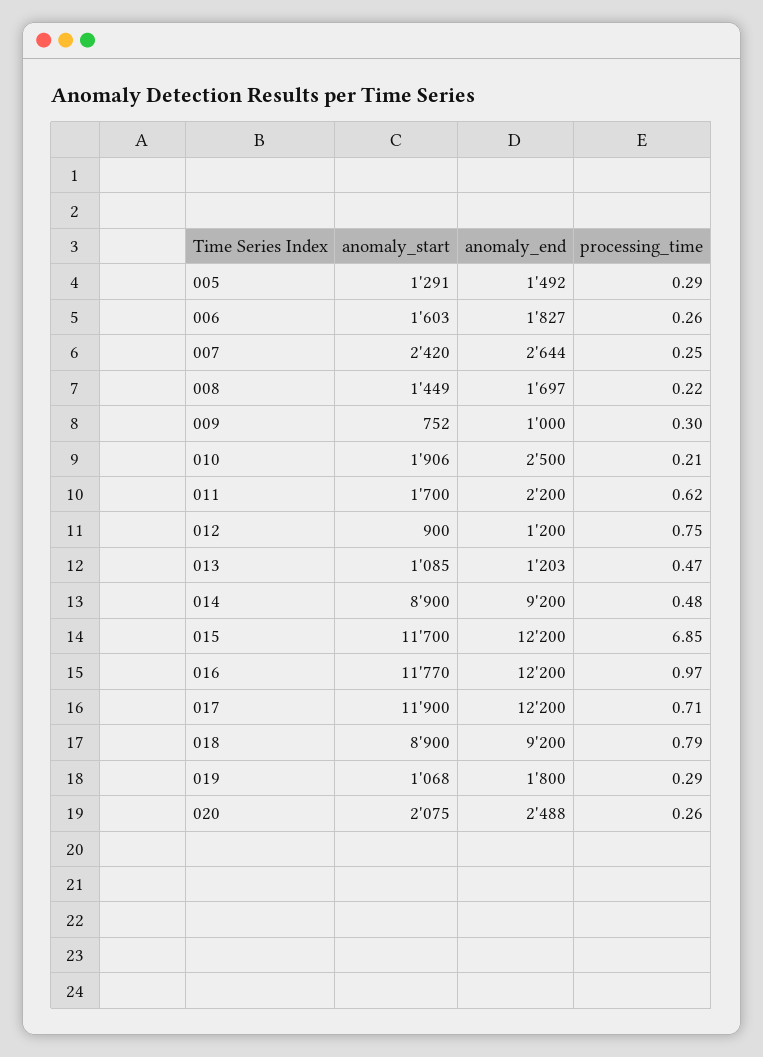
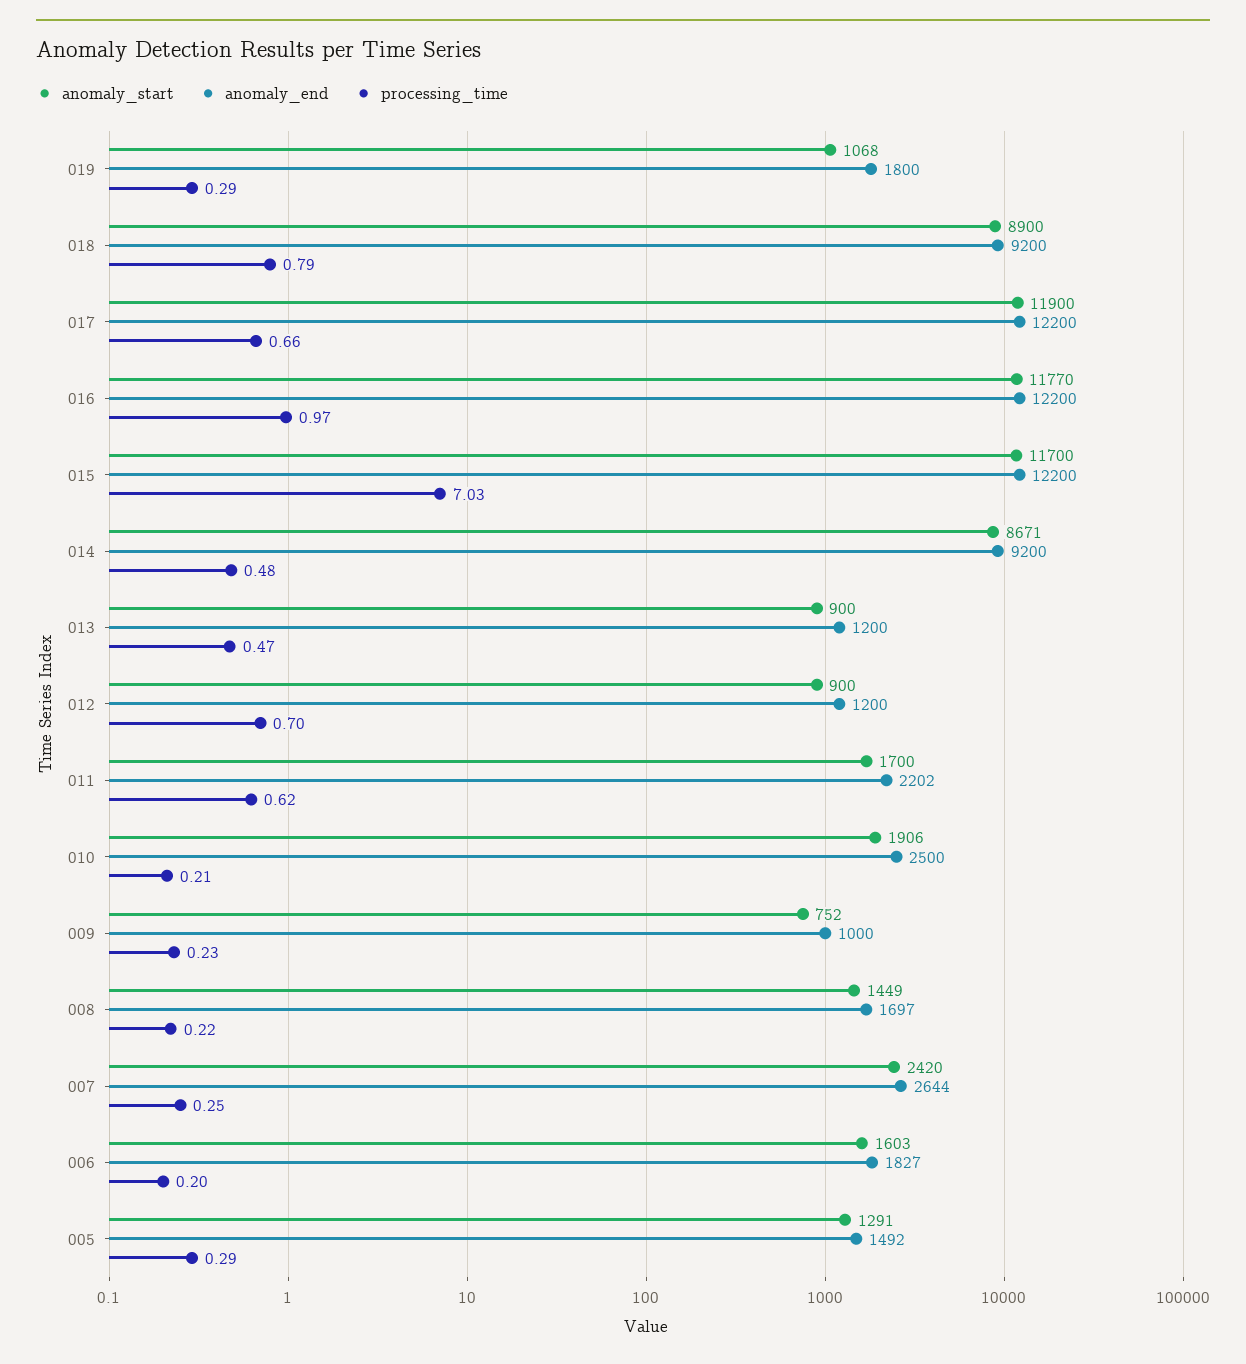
processing_time, 006: 0.26 -> 0.2
processing_time, 009: 0.3 -> 0.23
anomaly_end, 011: 2200 -> 2202
processing_time, 012: 0.75 -> 0.7
anomaly_start, 013: 1085 -> 900
anomaly_end, 013: 1203 -> 1200
anomaly_start, 014: 8900 -> 8671
processing_time, 015: 6.85 -> 7.03
processing_time, 017: 0.71 -> 0.66
anomaly_start, 020: 2075 -> none
anomaly_end, 020: 2488 -> none
processing_time, 020: 0.26 -> none

